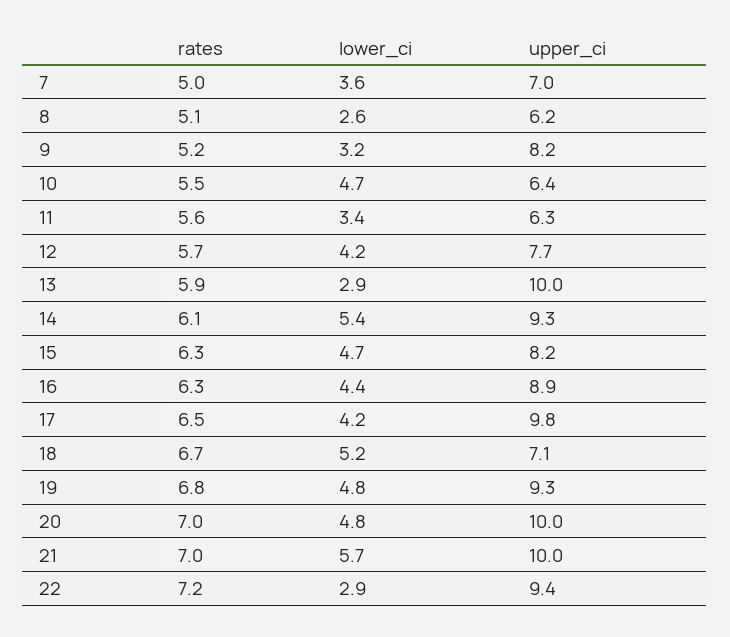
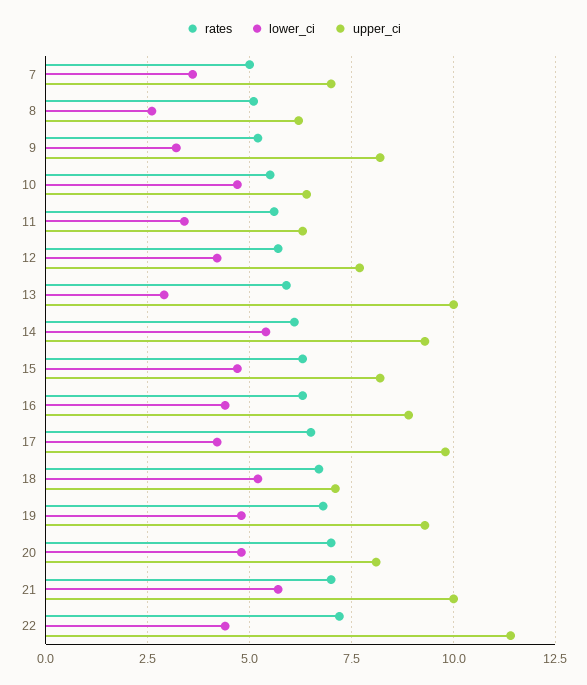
upper_ci, 20: 10 -> 8
lower_ci, 22: 2.9 -> 4.5
upper_ci, 22: 9.4 -> 11.5

